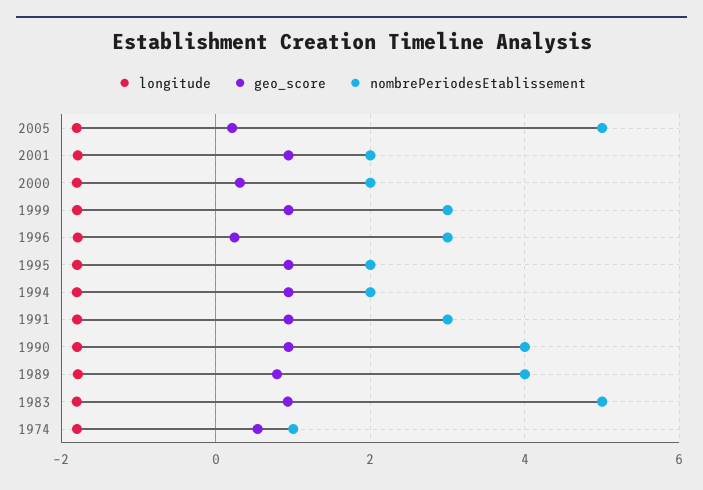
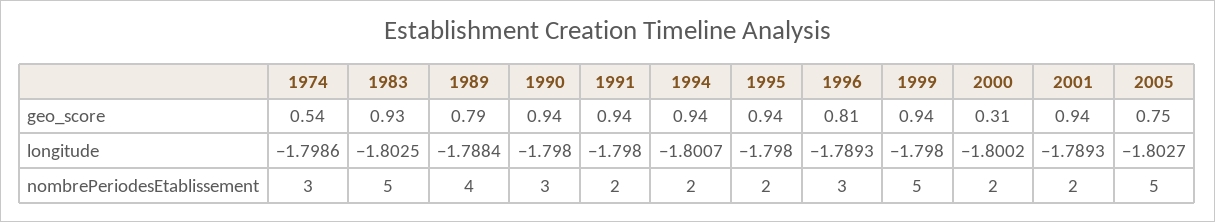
geo_score, 2005: 0.2 -> 0.75
nombrePeriodesEtablissement, 1999: 3 -> 5
geo_score, 1996: 0.2 -> 0.81
nombrePeriodesEtablissement, 1991: 3 -> 2
nombrePeriodesEtablissement, 1990: 4 -> 3
nombrePeriodesEtablissement, 1974: 1 -> 3

